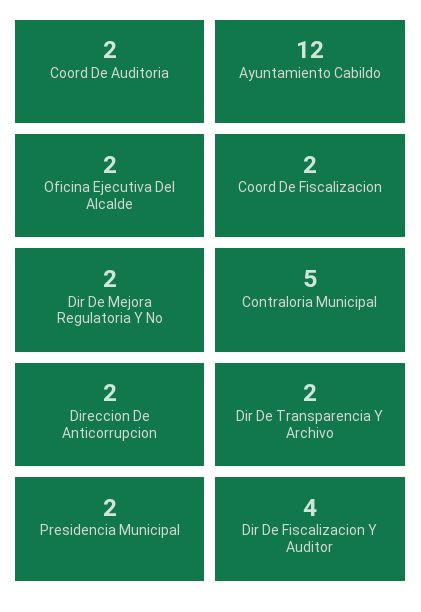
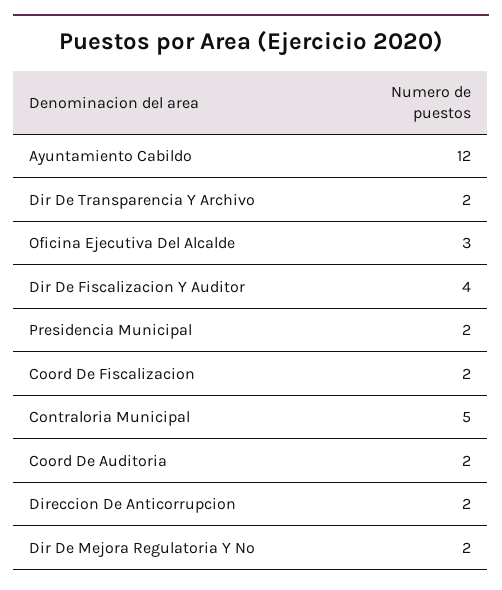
Oficina Ejecutiva Del Alcalde: 2 -> 3

